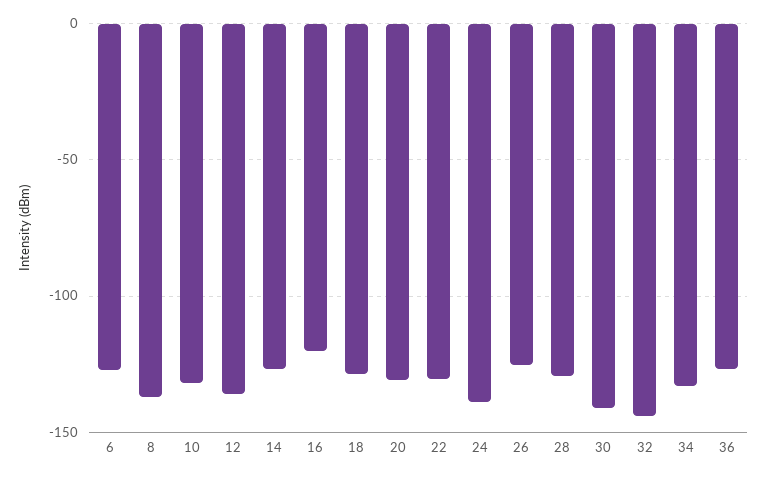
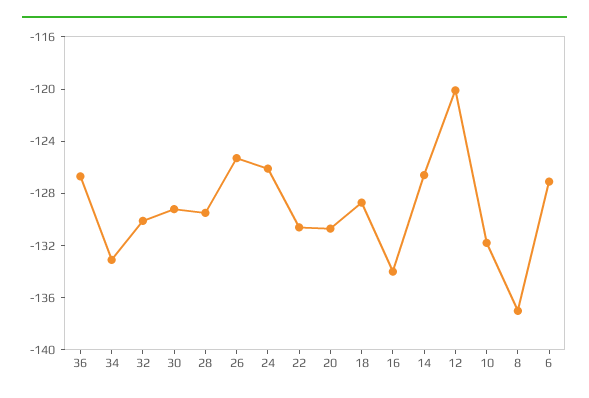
12: -135 -> -120
16: -120 -> -134
24: -140 -> -126
30: -140 -> -129
32: -145 -> -130

